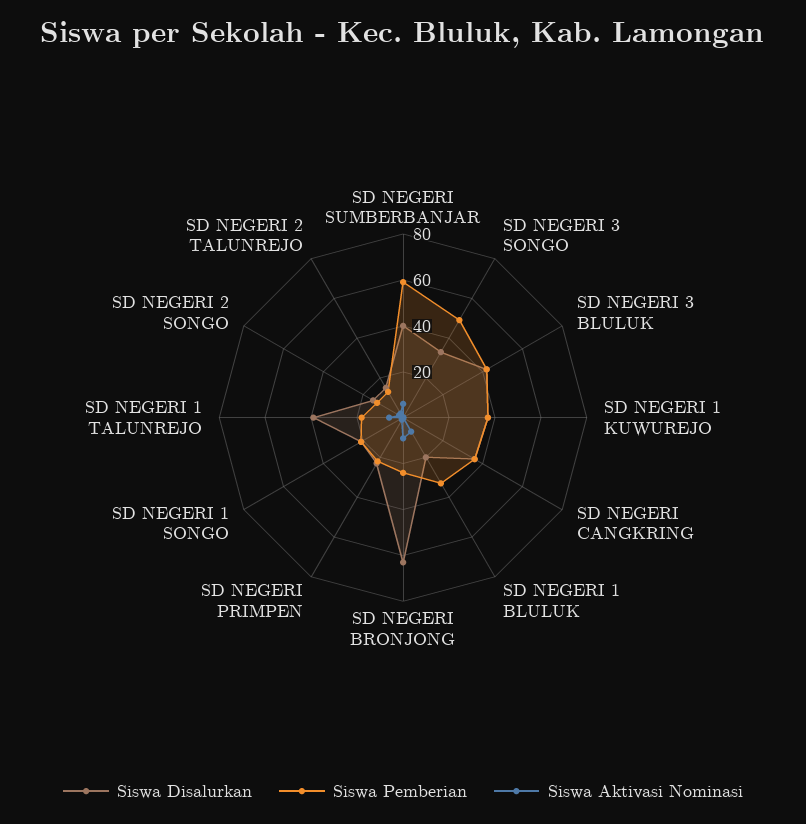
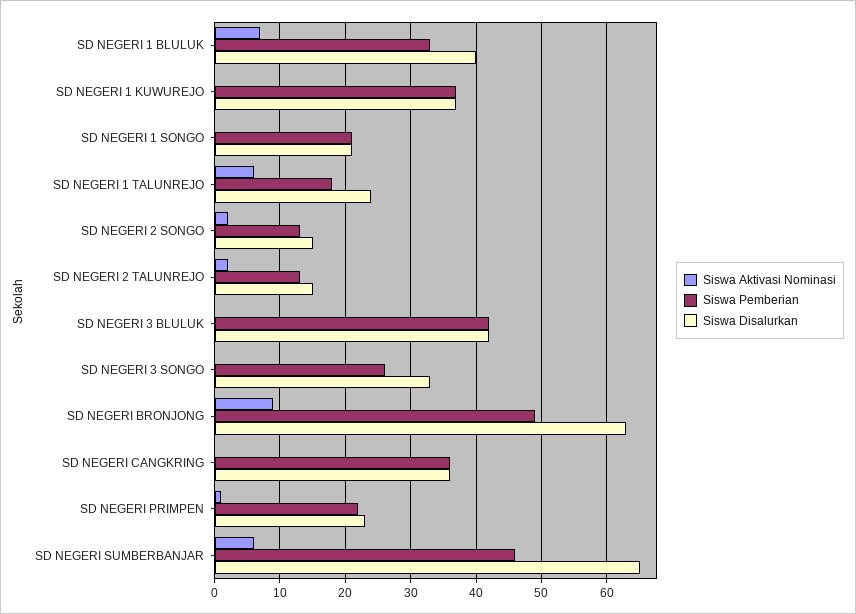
Siswa Disalurkan, SD NEGERI SUMBERBANJAR: 40 -> 65
Siswa Pemberian, SD NEGERI SUMBERBANJAR: 60 -> 46
Siswa Pemberian, SD NEGERI 3 SONGO: 50 -> 26
Siswa Disalurkan, SD NEGERI 1 BLULUK: 20 -> 40
Siswa Pemberian, SD NEGERI BRONJONG: 25 -> 49
Siswa Disalurkan, SD NEGERI 1 TALUNREJO: 40 -> 24

